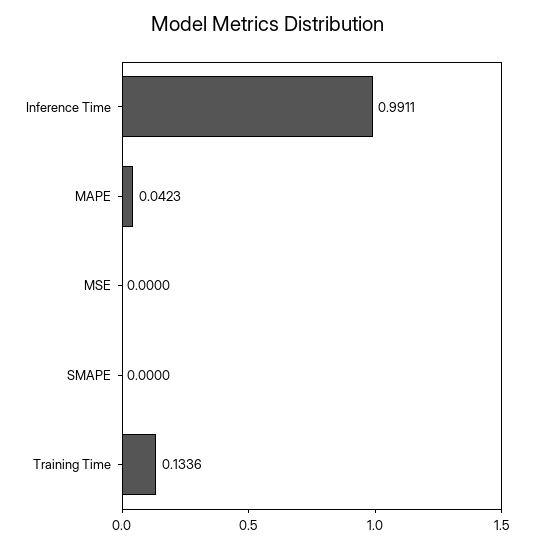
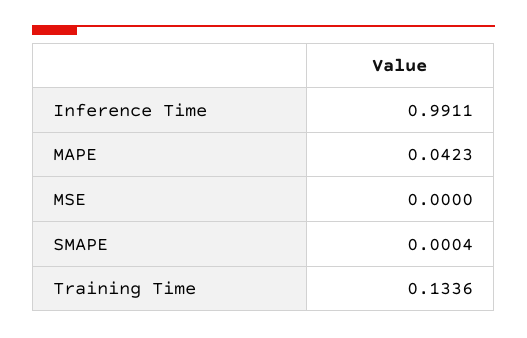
SMAPE: 0 -> 0.0004

